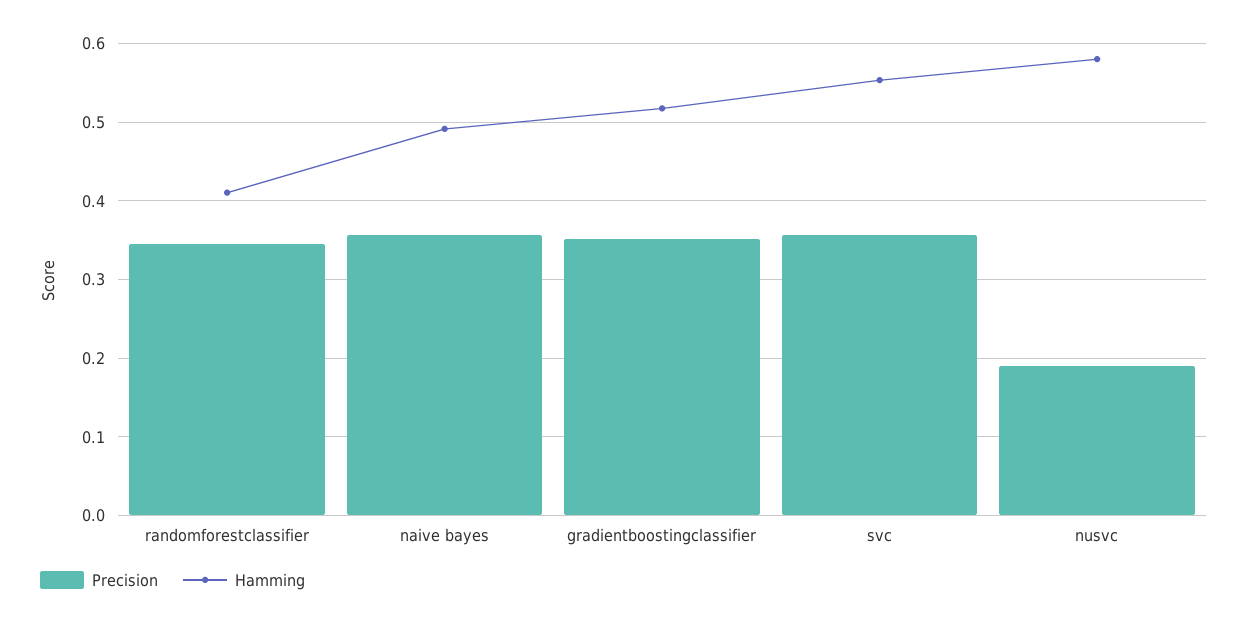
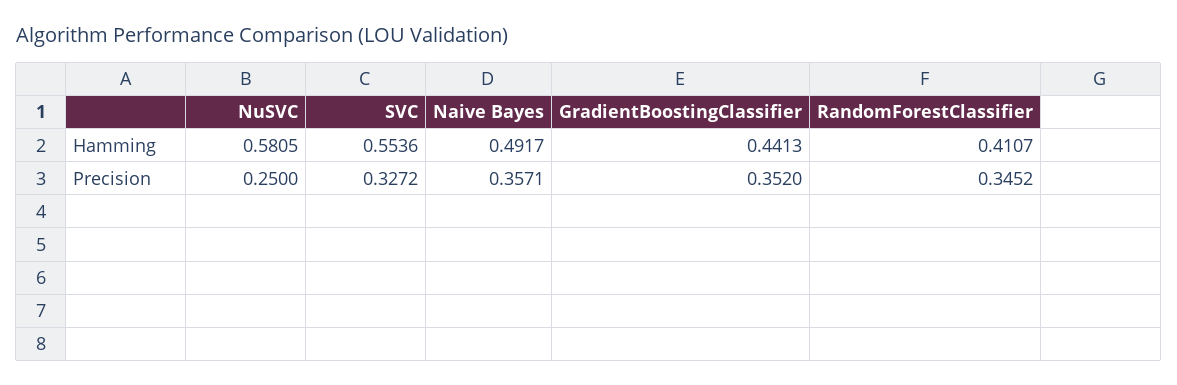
Hamming, gradientboostingclassifier: 0.52 -> 0.4413
Precision, svc: 0.36 -> 0.3272
Precision, nusvc: 0.19 -> 0.25

